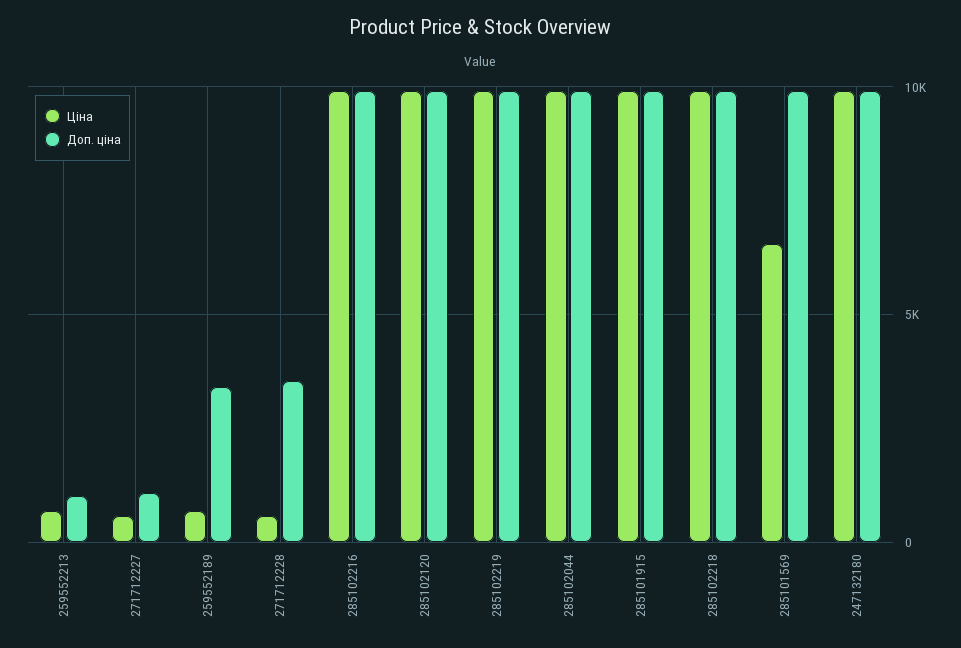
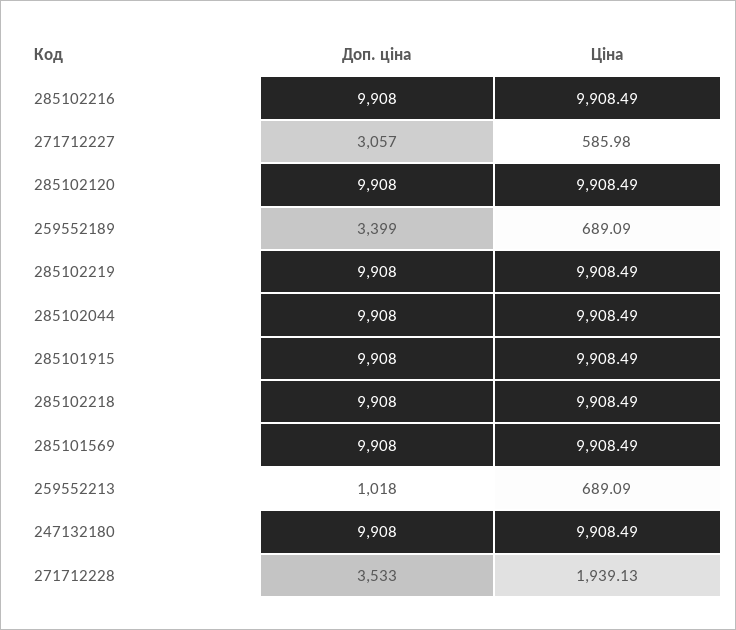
Доп. ціна, 271712227: 1000 -> 3057
Ціна, 271712228: 500 -> 1939.13
Ціна, 285101569: 6500 -> 9908.49

